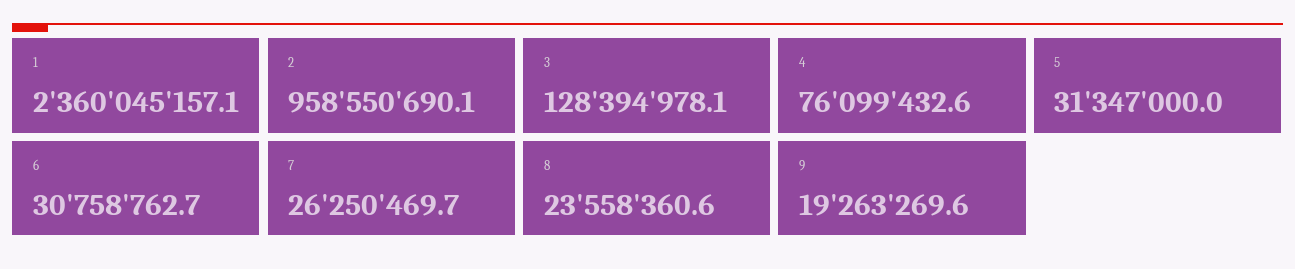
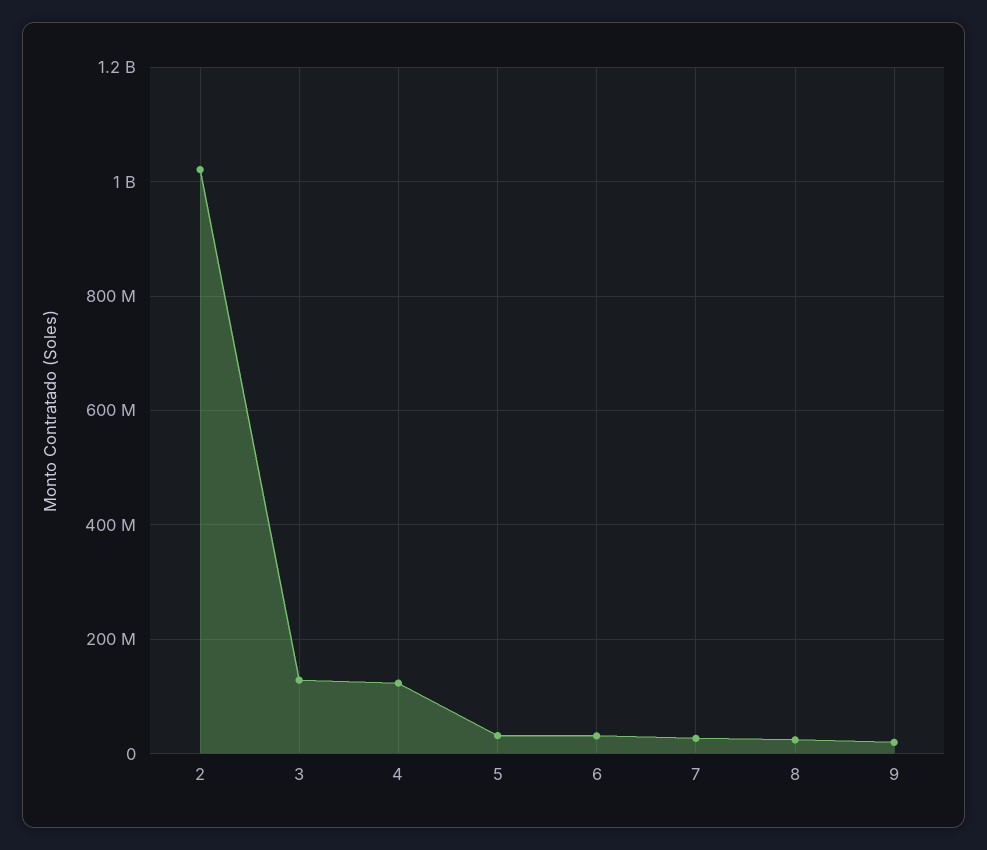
1: 2360045157.1 -> none
2: 958550690.1 -> 1020000000
4: 76099432.6 -> 120000000

